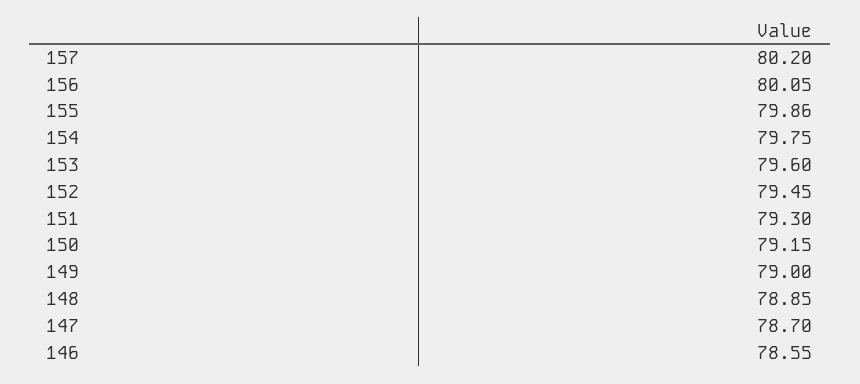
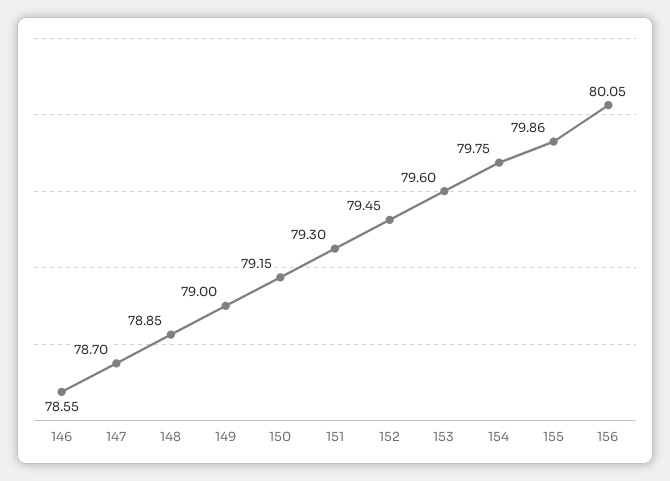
157: 80.2 -> none

